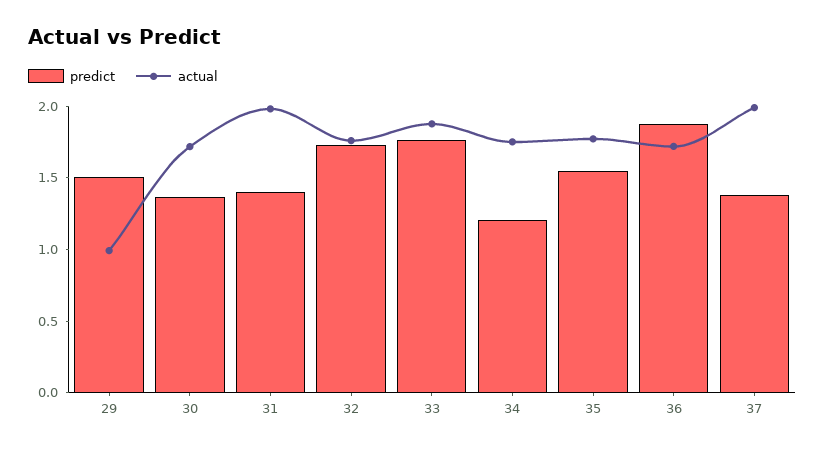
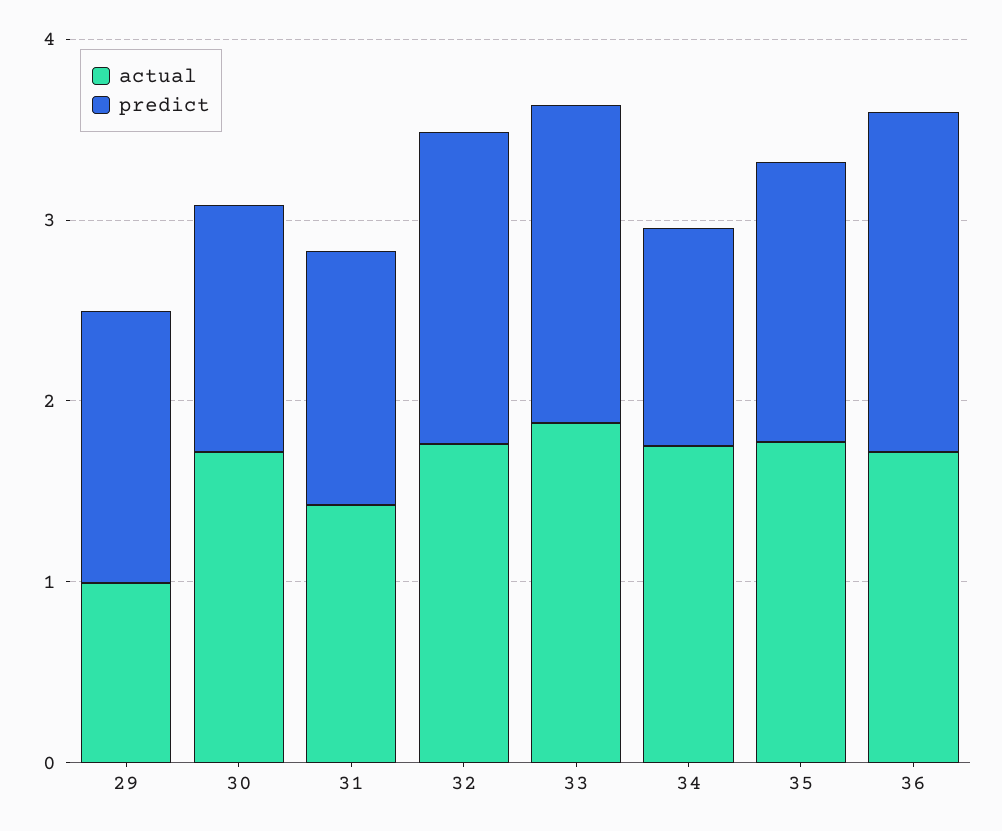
actual, 31: 2 -> 1.4
predict, 37: 1.4 -> none
actual, 37: 2 -> none

